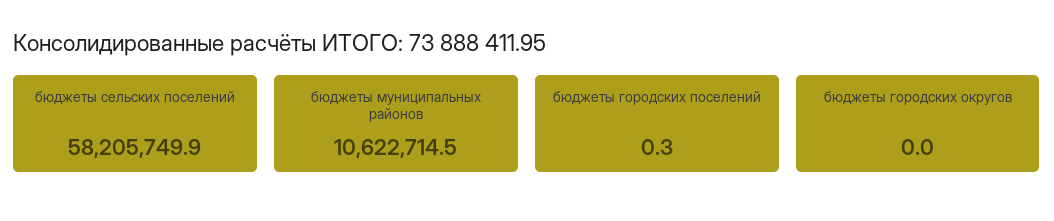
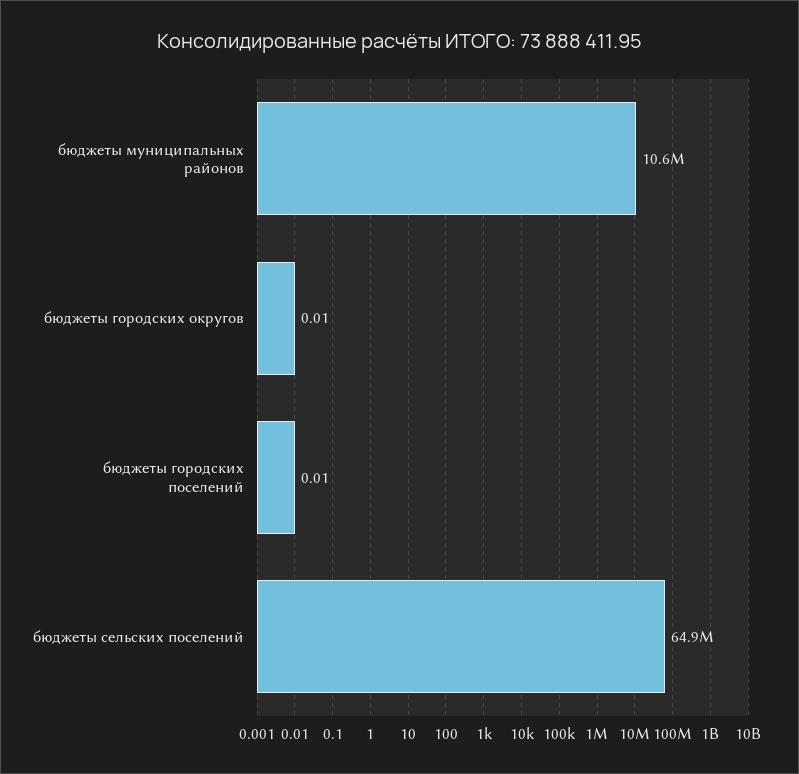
бюджеты сельских поселений: 58205749.9 -> 64900000
бюджеты городских поселений: 0.3 -> 0.01

